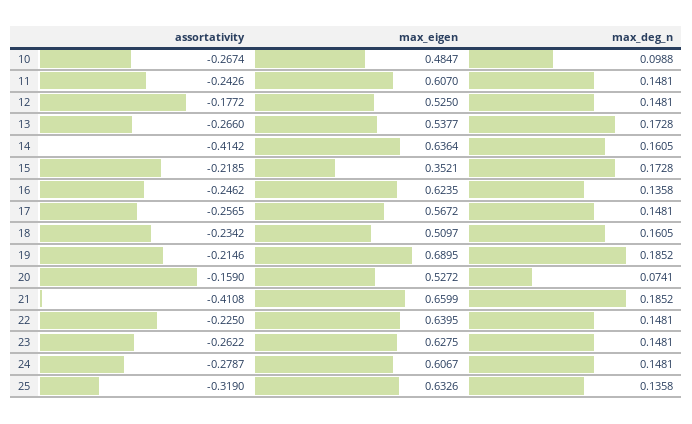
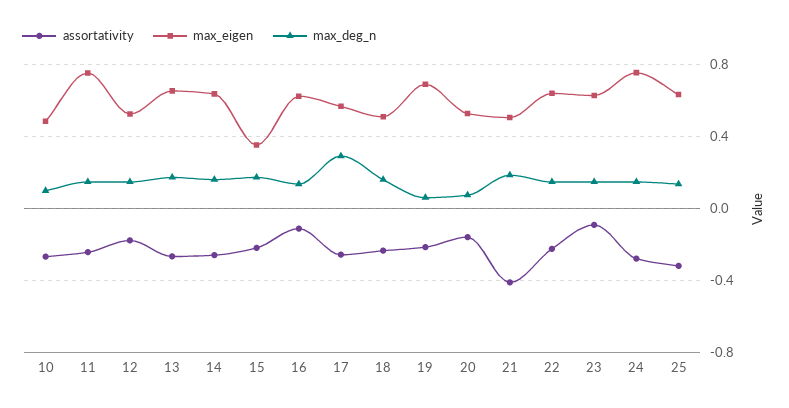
max_eigen, 11: 0.607 -> 0.75
max_eigen, 13: 0.5377 -> 0.65
assortativity, 14: -0.4142 -> -0.25
assortativity, 16: -0.2462 -> -0.1
max_deg_n, 17: 0.1481 -> 0.3
max_deg_n, 19: 0.1852 -> 0.05
max_eigen, 21: 0.6599 -> 0.5
assortativity, 23: -0.2622 -> -0.1
max_eigen, 24: 0.6067 -> 0.75

